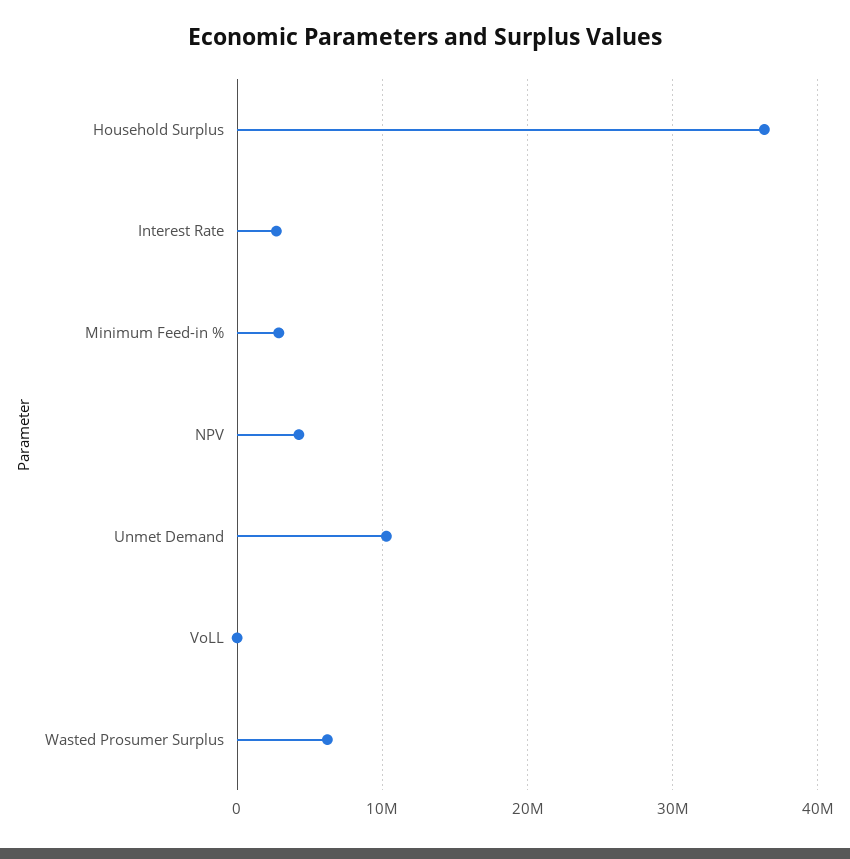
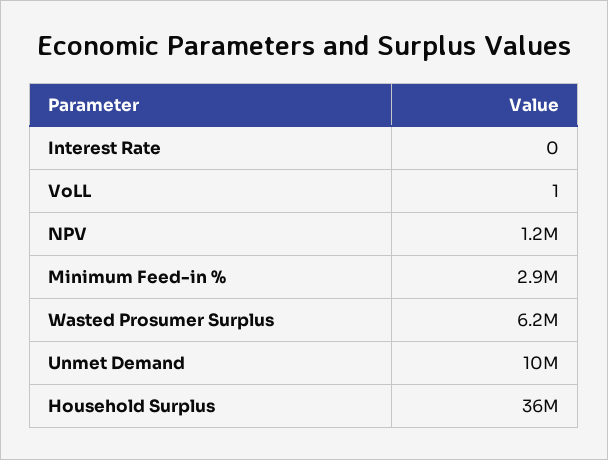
Interest Rate: 3000000 -> 0
NPV: 4000000 -> 1200000

